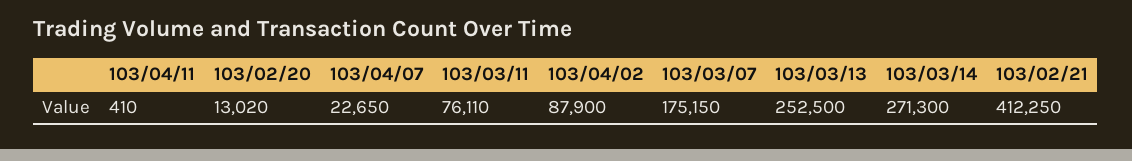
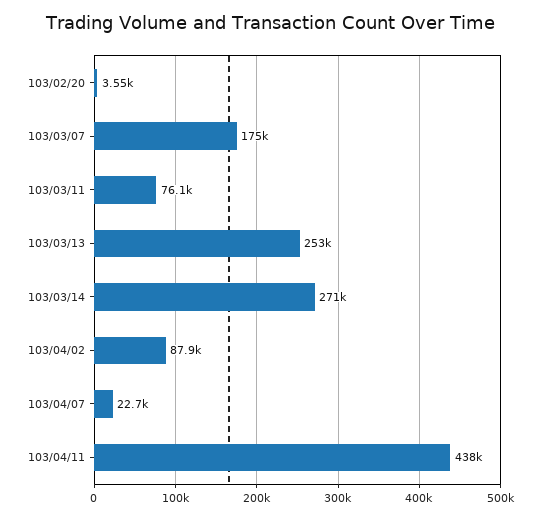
103/04/11: 410 -> 438000
103/02/20: 13020 -> 3550
103/02/21: 412250 -> none

